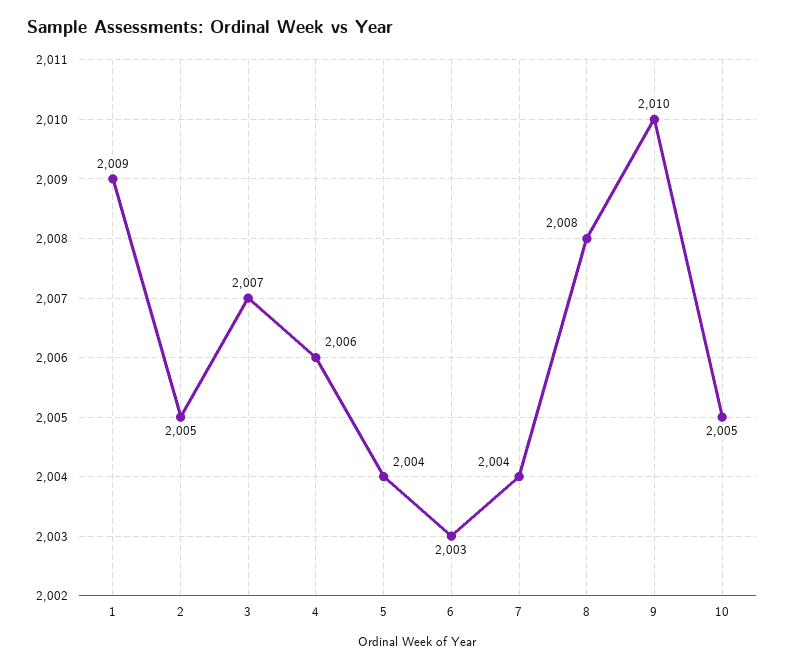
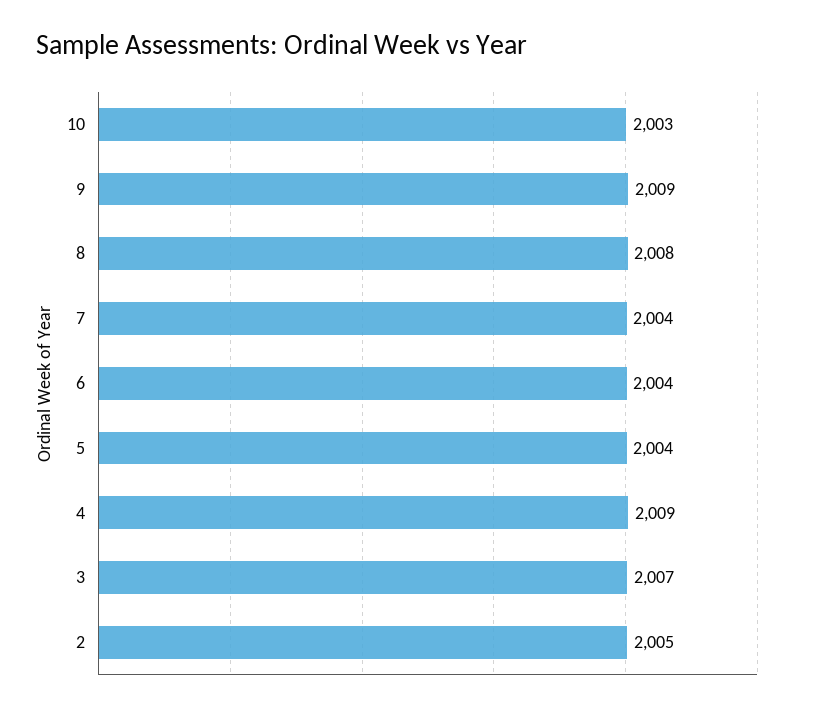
1: 2009 -> none
4: 2006 -> 2009
6: 2003 -> 2004
9: 2010 -> 2009
10: 2005 -> 2003

